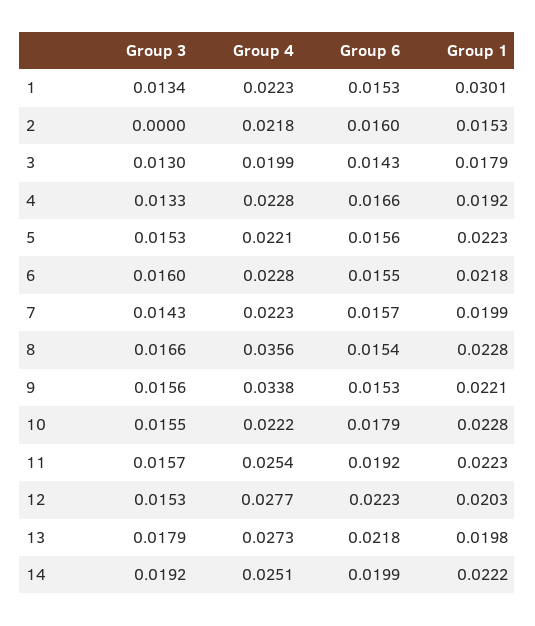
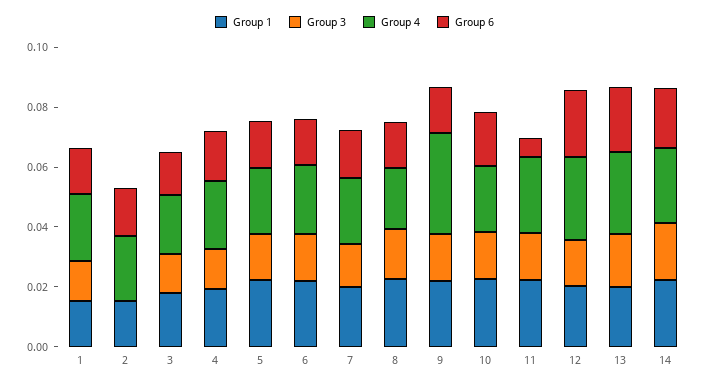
Group 1, 1: 0.0301 -> 0.015
Group 4, 8: 0.0356 -> 0.02
Group 6, 11: 0.0192 -> 0.005

